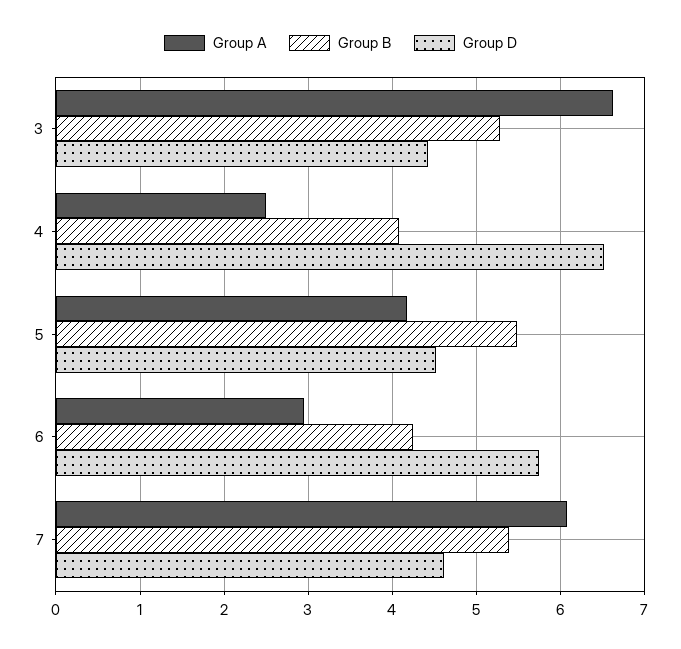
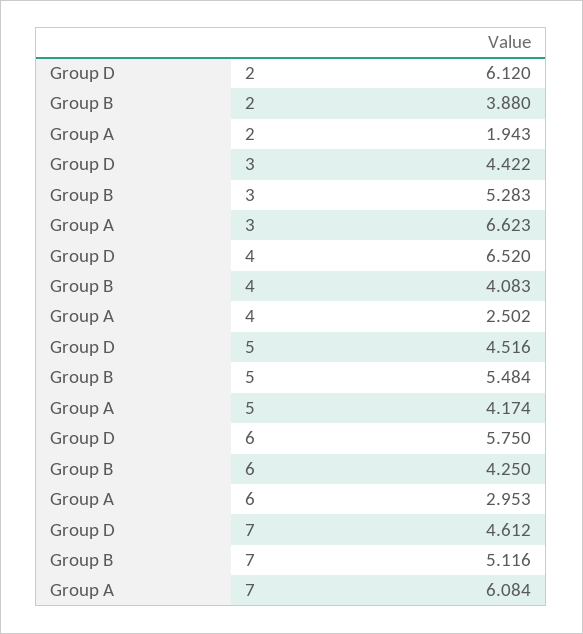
Group B, 7: 5.4 -> 5.116
Group D, 2: none -> 6.12
Group B, 2: none -> 3.88
Group A, 2: none -> 1.943

